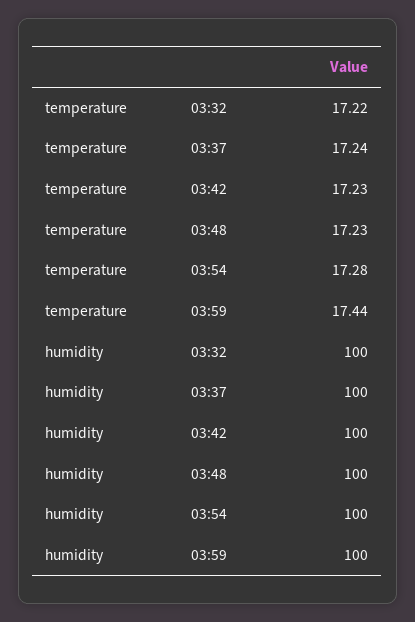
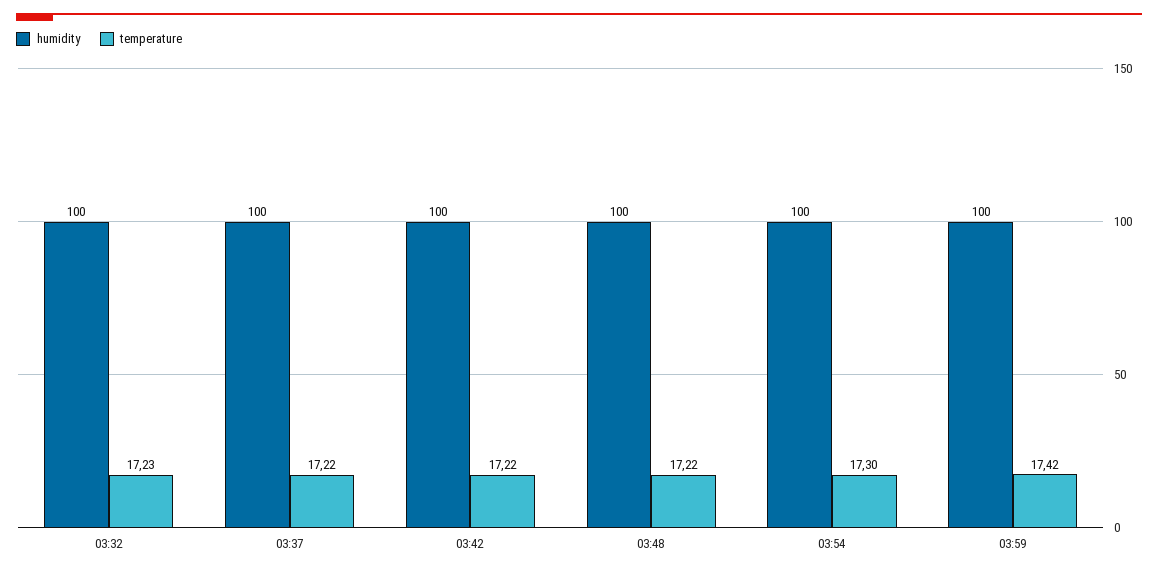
temperature, 03:32: 17.22 -> 17.23
temperature, 03:37: 17.24 -> 17.22
temperature, 03:42: 17.23 -> 17.22
temperature, 03:48: 17.23 -> 17.22
temperature, 03:54: 17.28 -> 17.3
temperature, 03:59: 17.44 -> 17.42

